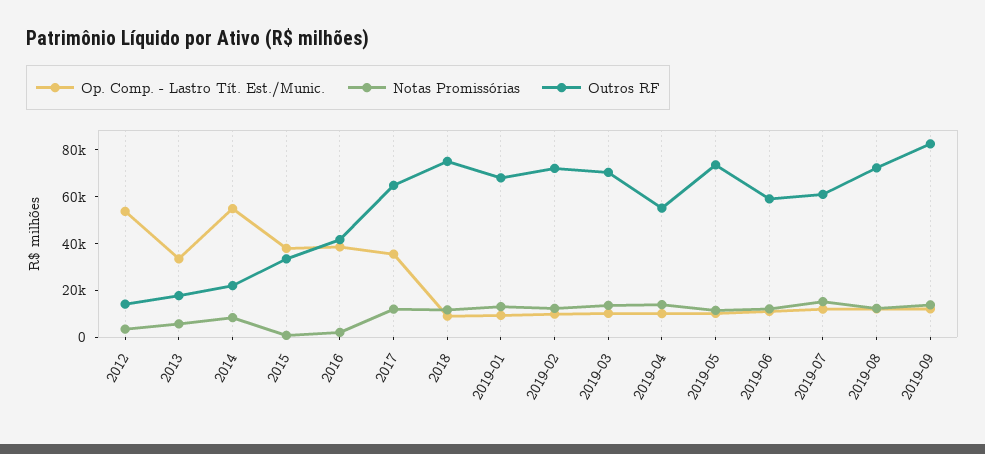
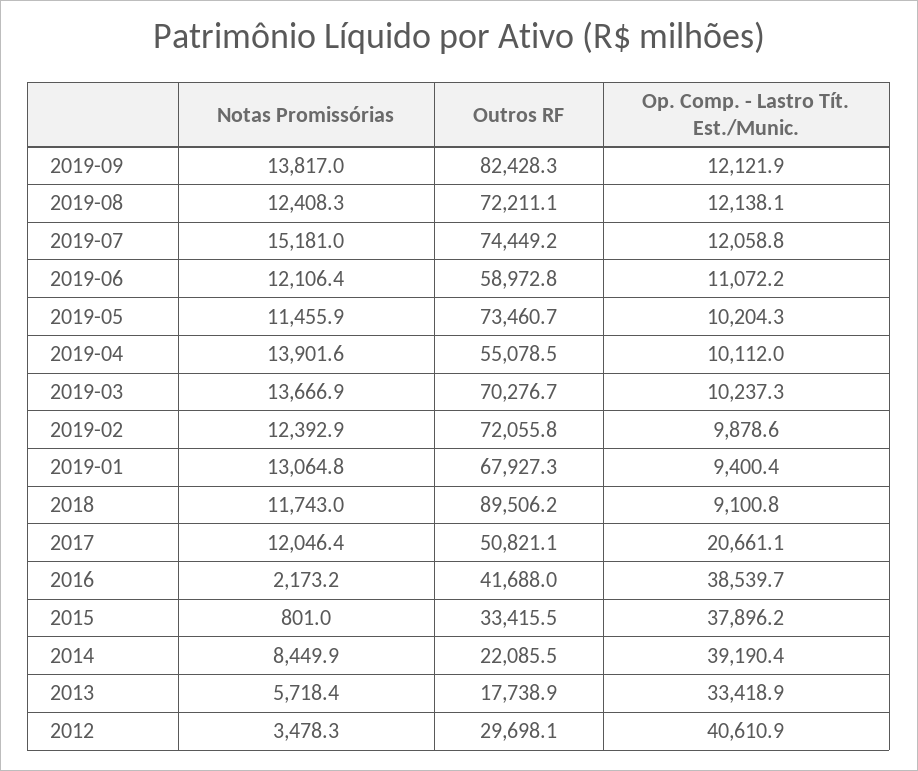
Op. Comp. - Lastro Tít. Est./Munic., 2012: 55000 -> 40610.9
Outros RF, 2012: 15000 -> 29698.1
Op. Comp. - Lastro Tít. Est./Munic., 2014: 55000 -> 39190.4
Op. Comp. - Lastro Tít. Est./Munic., 2017: 35000 -> 20661.1
Outros RF, 2017: 65000 -> 50821.1
Outros RF, 2018: 75000 -> 89506.2
Outros RF, 2019-07: 60000 -> 74449.2

